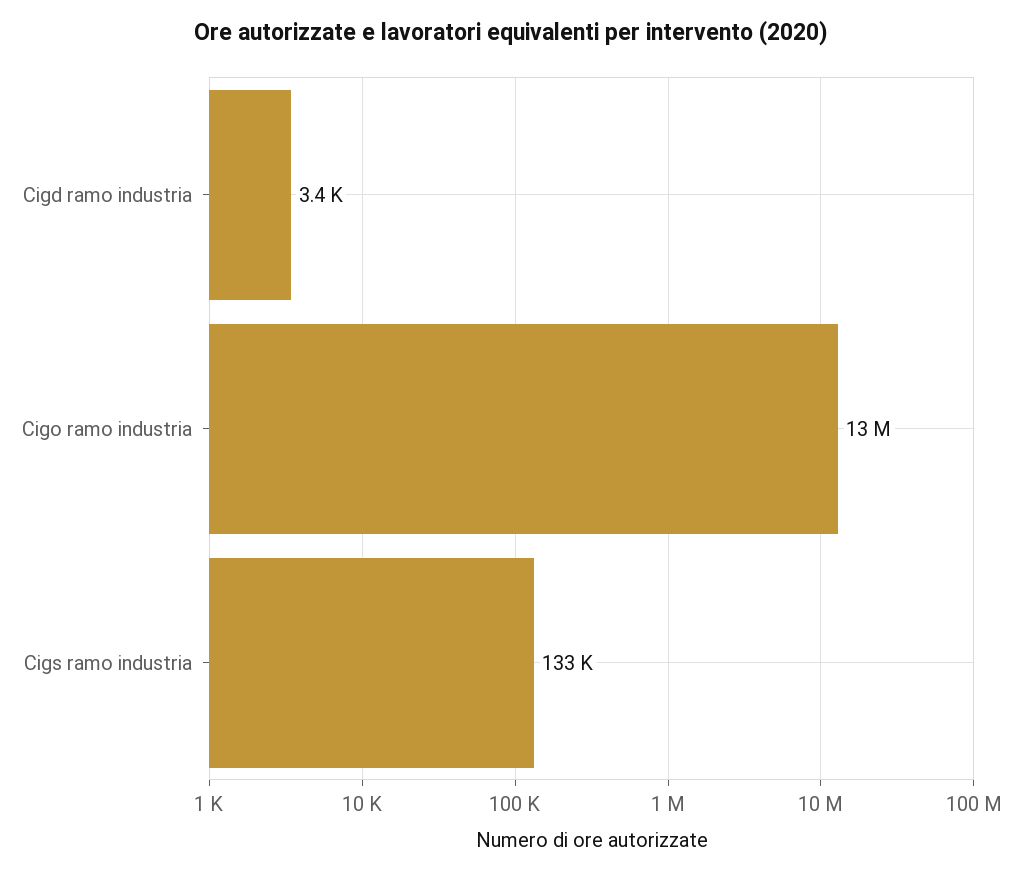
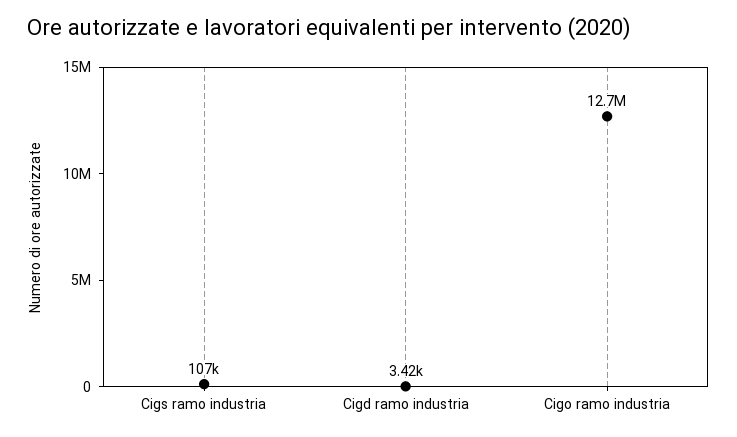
Cigs ramo industria: 133000 -> 107000

